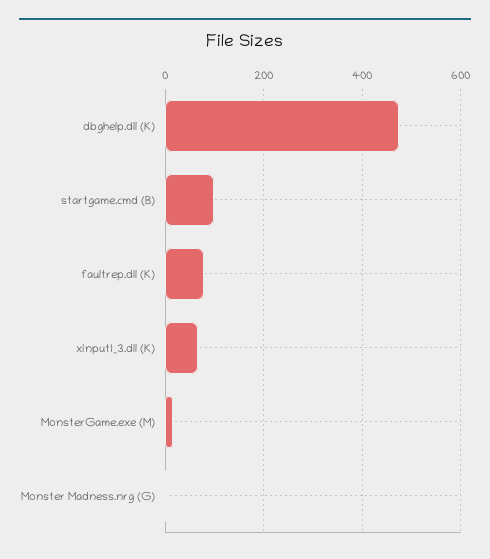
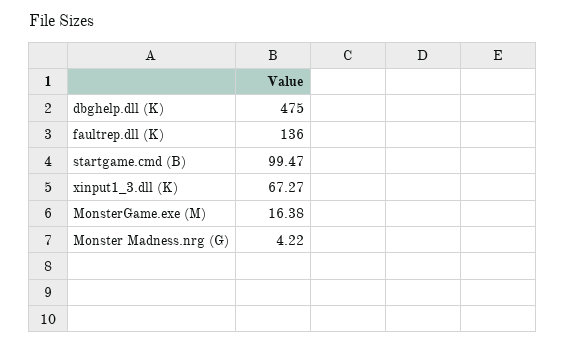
faultrep.dll (K): 80 -> 136

